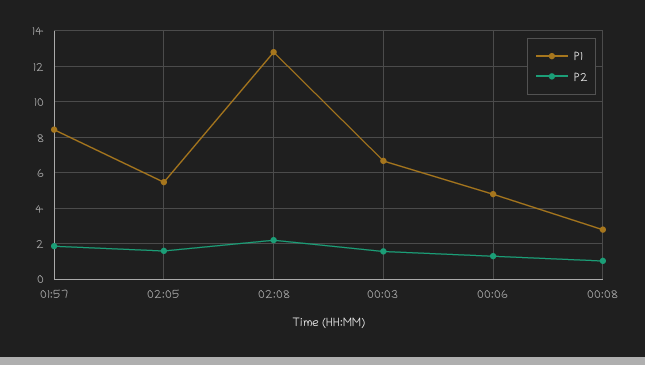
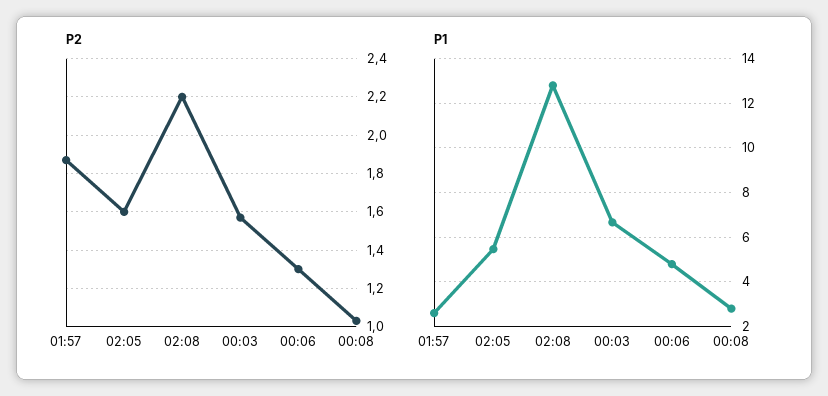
P1, 01:57: 8.5 -> 2.5

